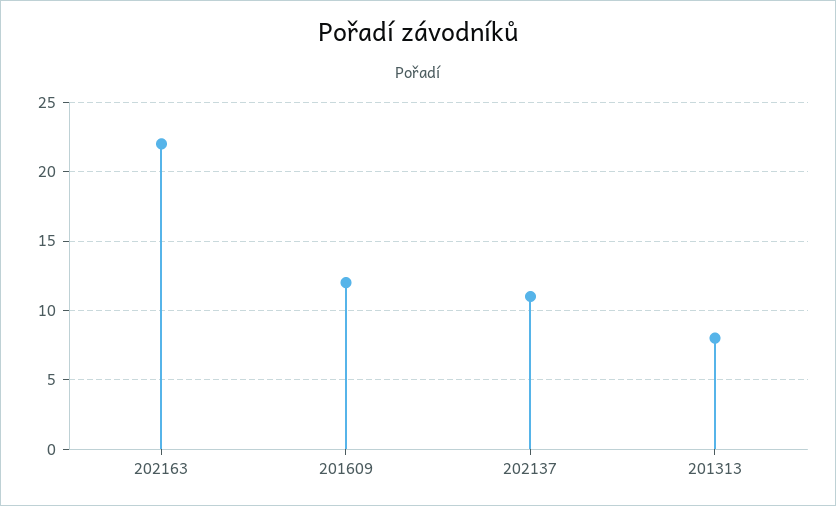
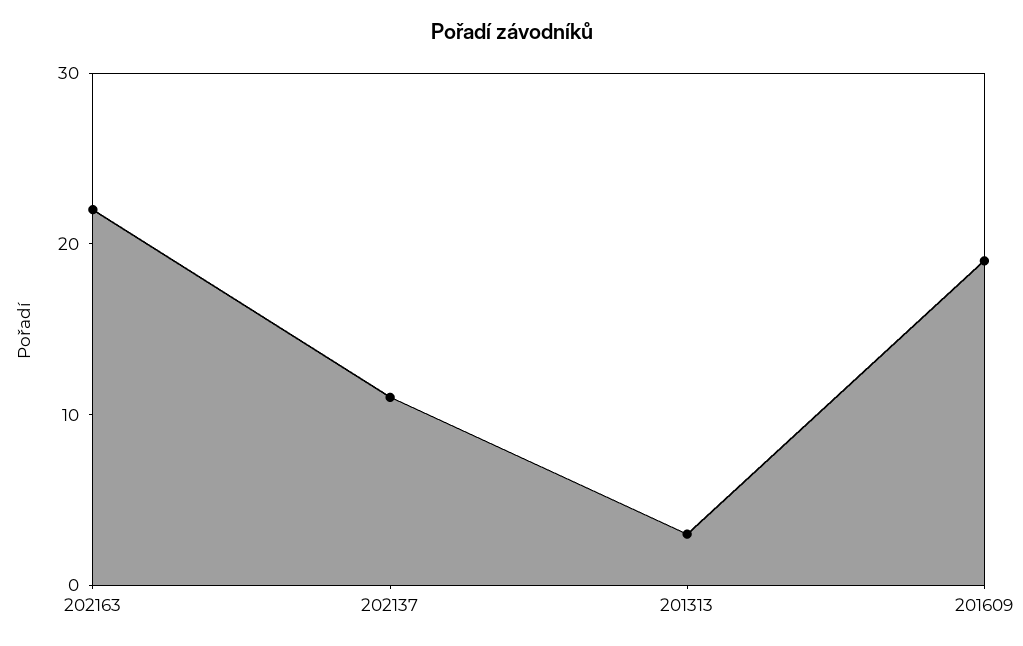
201609: 12 -> 19
201313: 8 -> 3

